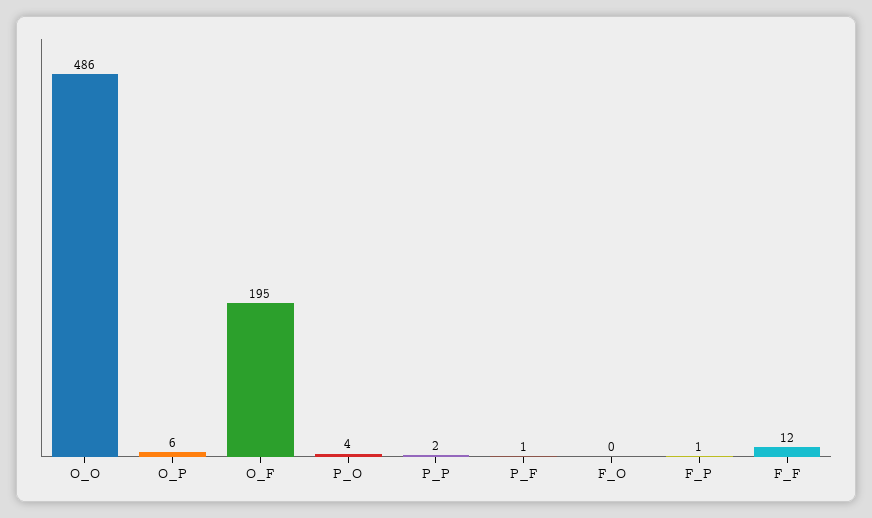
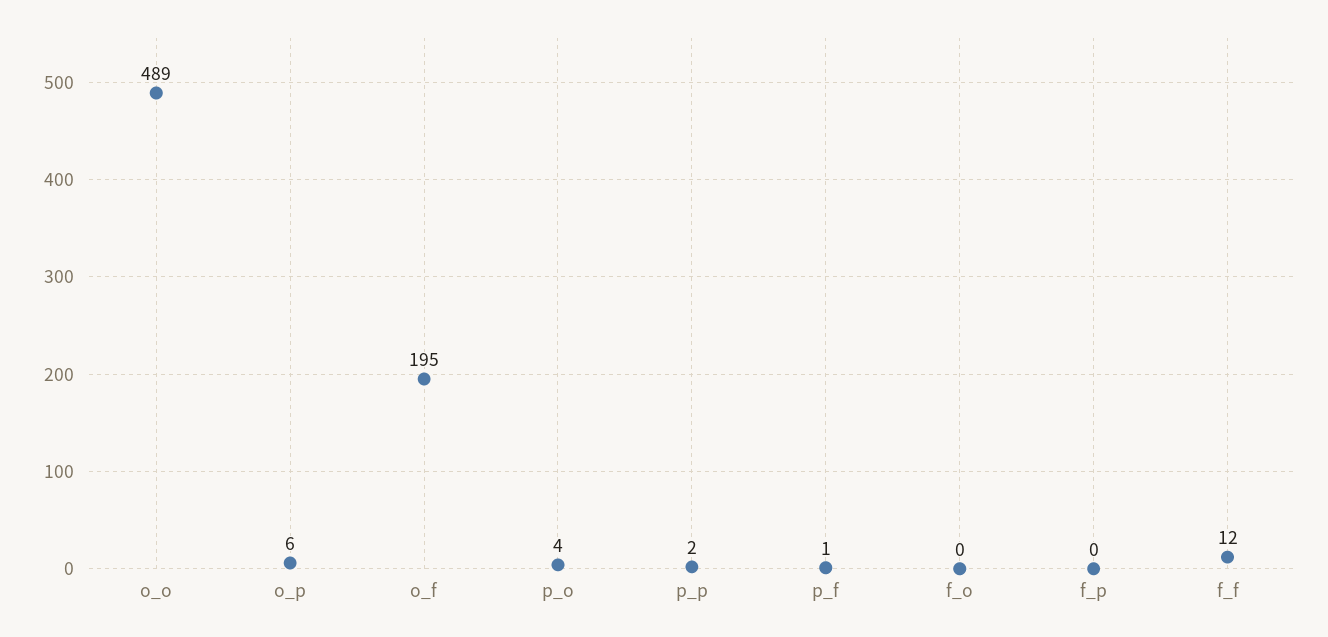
O_O: 486 -> 489
F_P: 1 -> 0

